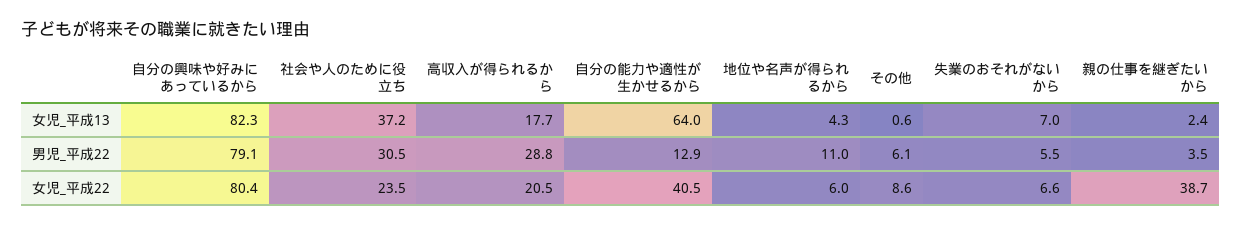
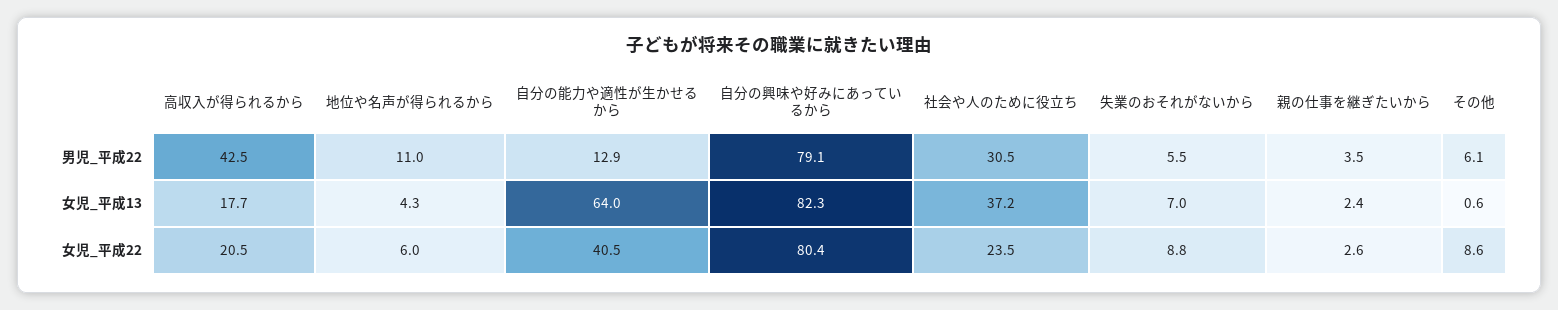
高収入が得られるから, 男児_平成22: 28.8 -> 42.5
失業のおそれがないから, 女児_平成22: 6.6 -> 8.8
親の仕事を継ぎたいから, 女児_平成22: 38.7 -> 2.6

